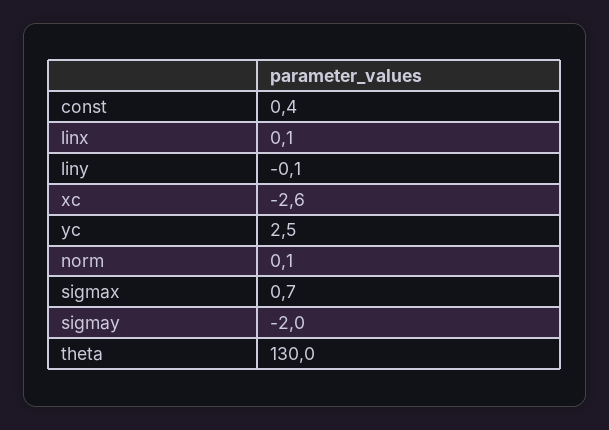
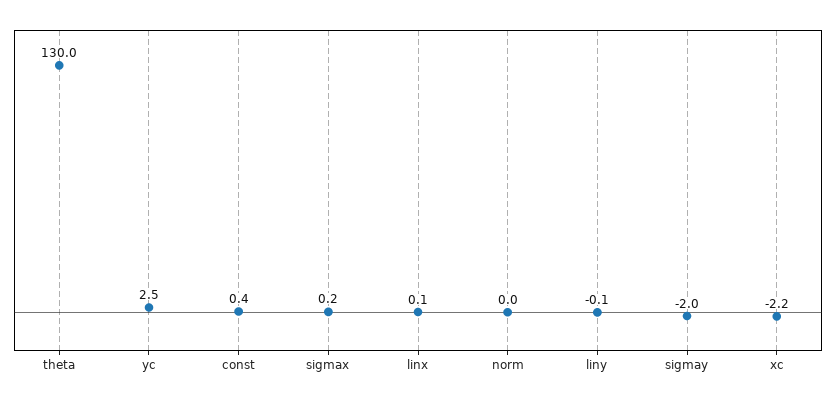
xc: -2.6 -> -2.2
norm: 0.1 -> 0
sigmax: 0.7 -> 0.2

